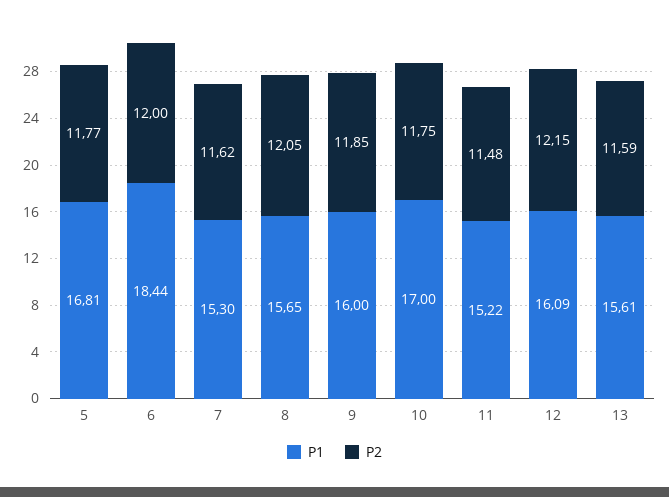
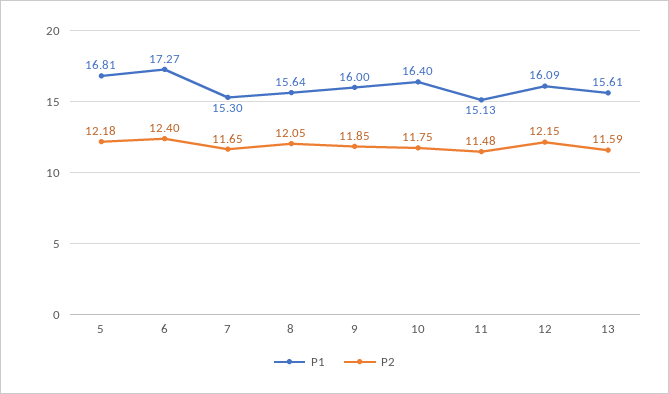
P2, 5: 11.77 -> 12.18
P1, 6: 18.44 -> 17.27
P2, 6: 12 -> 12.4
P2, 7: 11.62 -> 11.65
P1, 8: 15.65 -> 15.64
P1, 10: 17 -> 16.4
P1, 11: 15.22 -> 15.13

